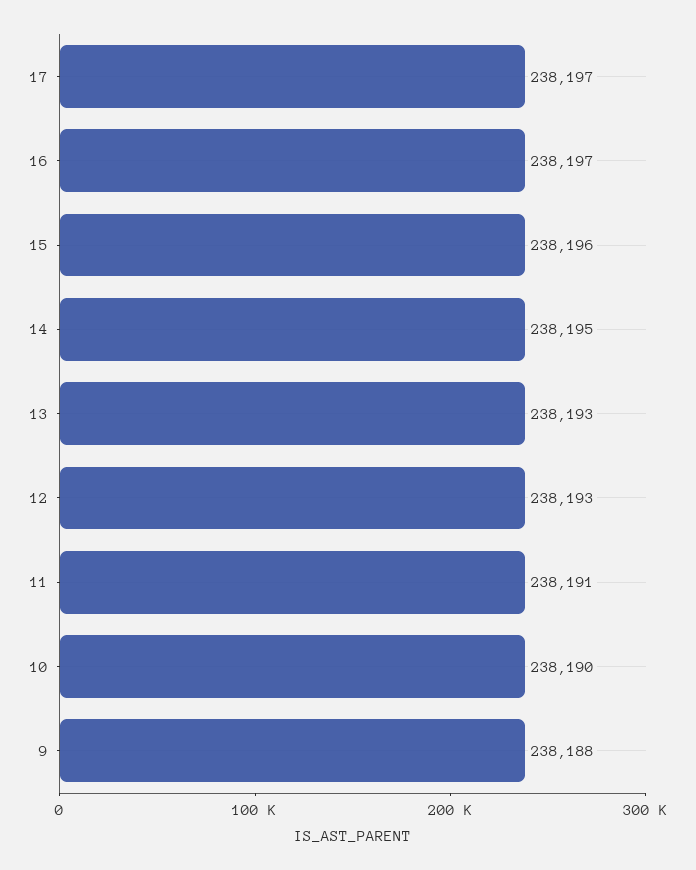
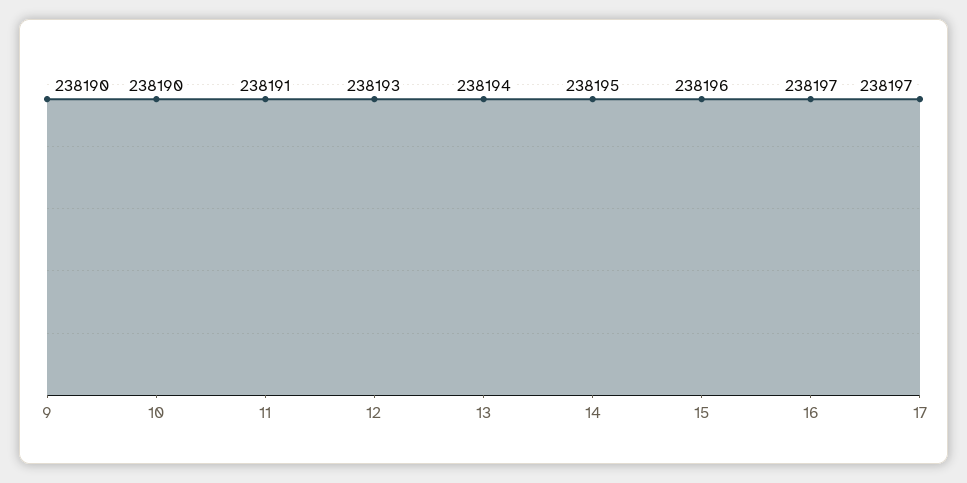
13: 238193 -> 238194
9: 238188 -> 238190

